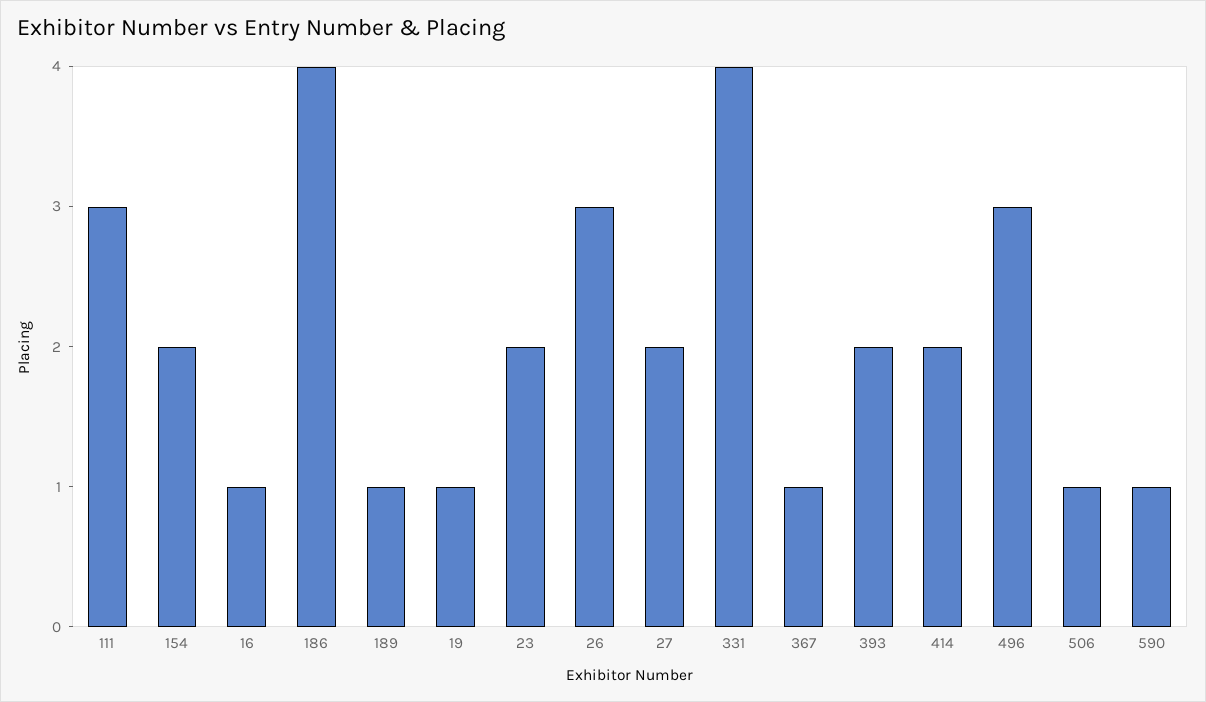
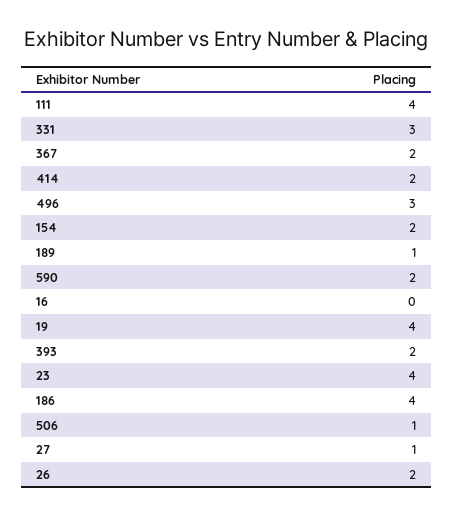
111: 3 -> 4
16: 1 -> 0
19: 1 -> 4
23: 2 -> 4
26: 3 -> 2
27: 2 -> 1
331: 4 -> 3
367: 1 -> 2
590: 1 -> 2

